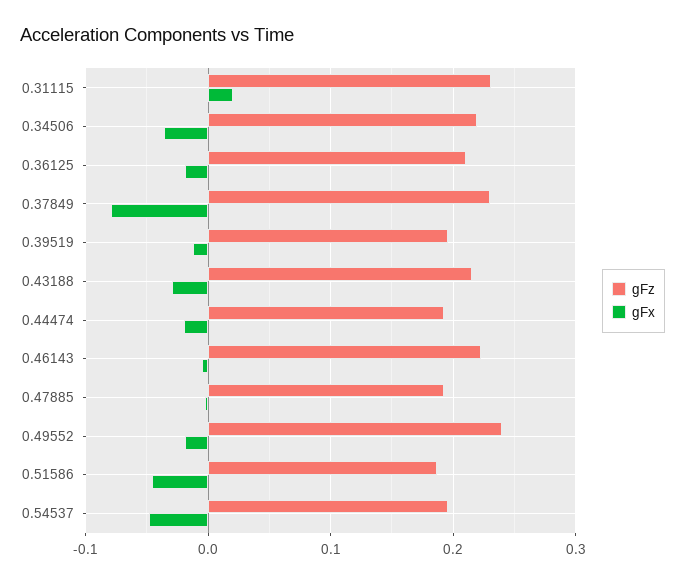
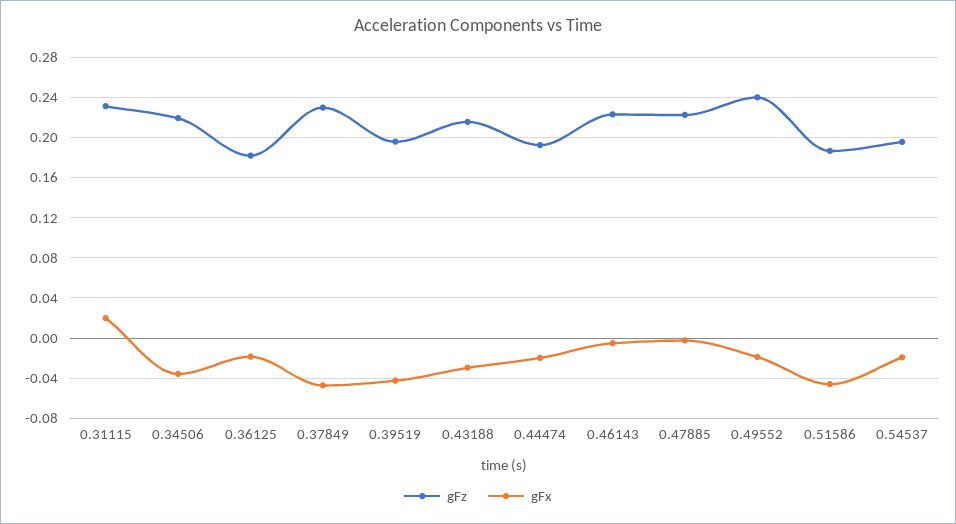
gFz, 0.36125: 0.21 -> 0.18
gFx, 0.37849: -0.08 -> -0.05
gFx, 0.39519: -0.01 -> -0.04
gFz, 0.47885: 0.19 -> 0.22
gFx, 0.54537: -0.05 -> -0.02

